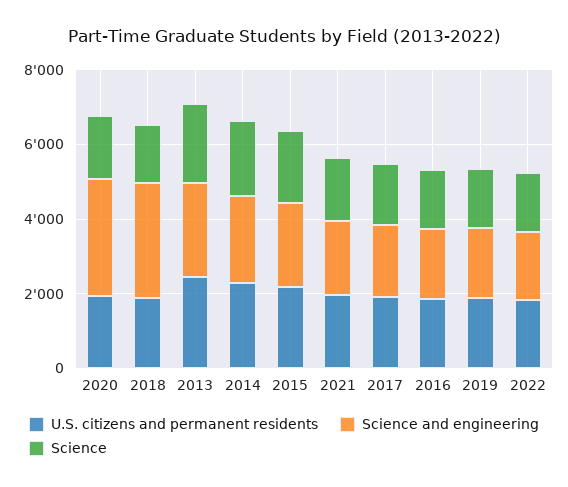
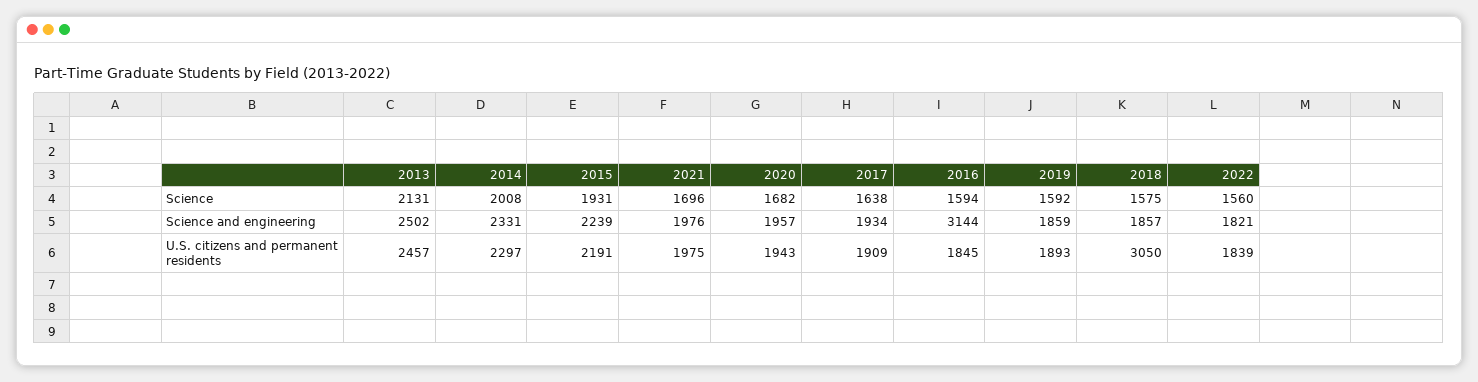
Science and engineering, 2020: 3000 -> 1957
U.S. citizens and permanent residents, 2018: 2000 -> 3050
Science and engineering, 2018: 3000 -> 1857
Science and engineering, 2016: 2000 -> 3144

